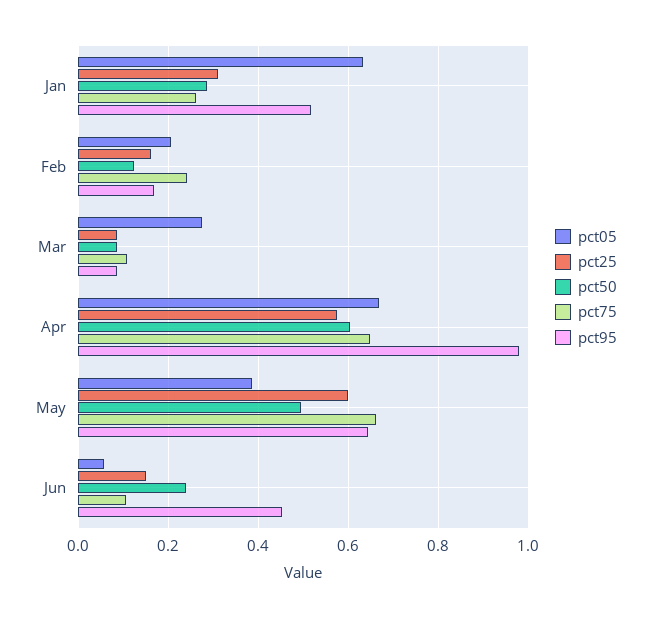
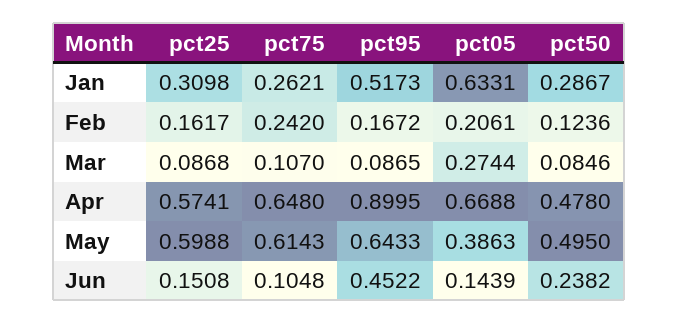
pct50, Apr: 0.6 -> 0.478
pct95, Apr: 0.98 -> 0.8995
pct75, May: 0.66 -> 0.6143
pct05, Jun: 0.06 -> 0.1439

